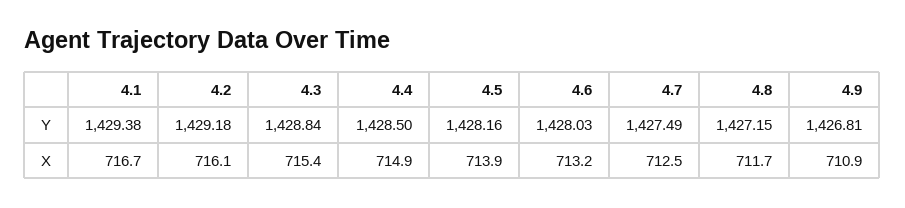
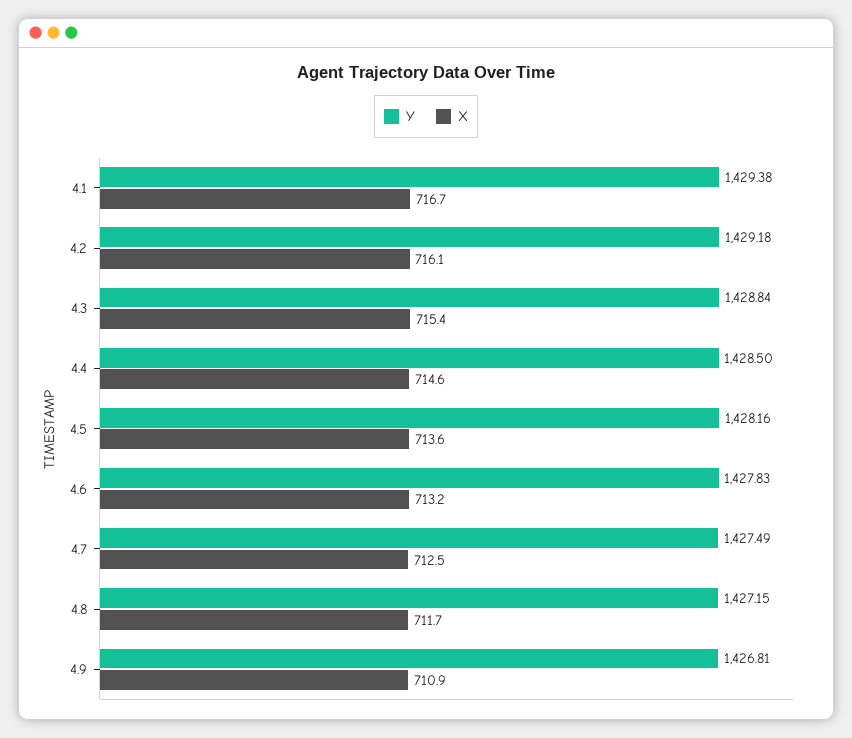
Y, 4.6: 1428.03 -> 1427.83
X, 4.4: 714.9 -> 714.6
X, 4.5: 713.9 -> 713.6

